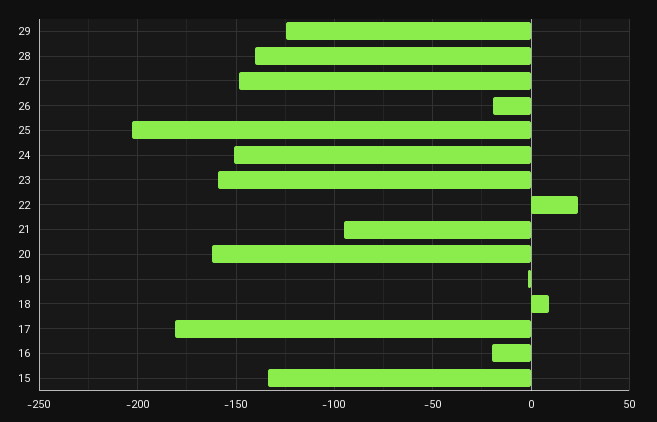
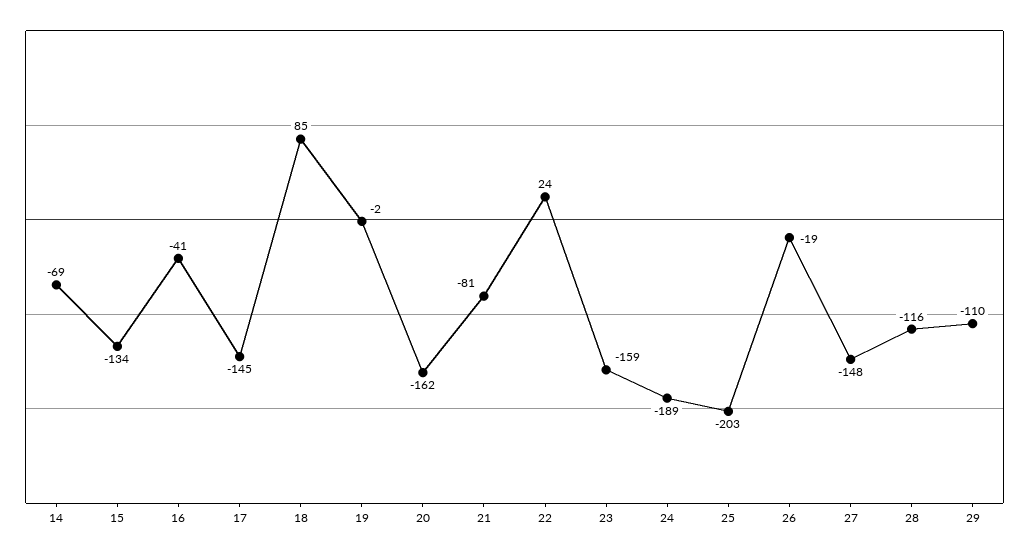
29: -125 -> -110
28: -140 -> -116
24: -150 -> -189
21: -95 -> -81
18: 10 -> 85
17: -180 -> -145
16: -20 -> -41
14: none -> -69

